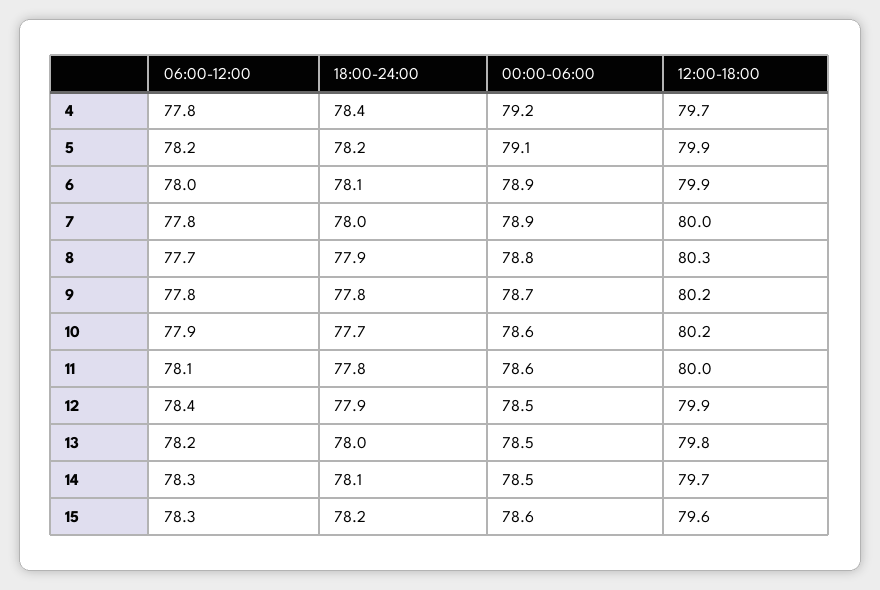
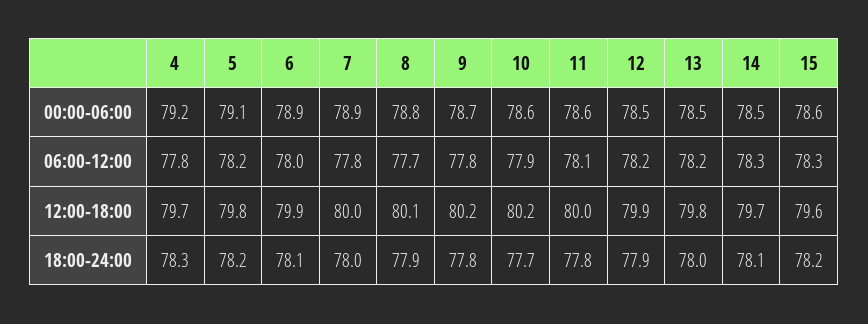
18:00-24:00, 4: 78.4 -> 78.3
12:00-18:00, 5: 79.9 -> 79.8
12:00-18:00, 8: 80.3 -> 80.1
06:00-12:00, 12: 78.4 -> 78.2

